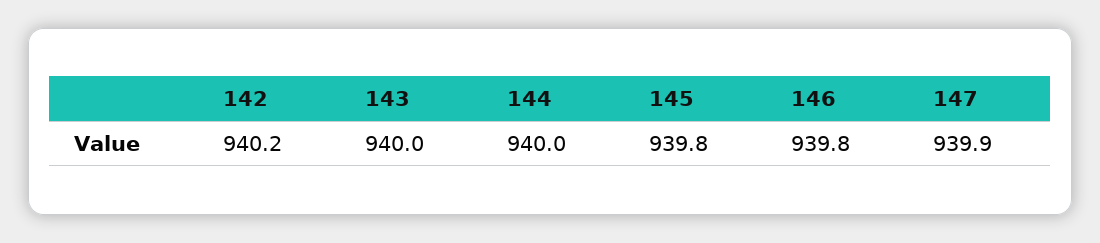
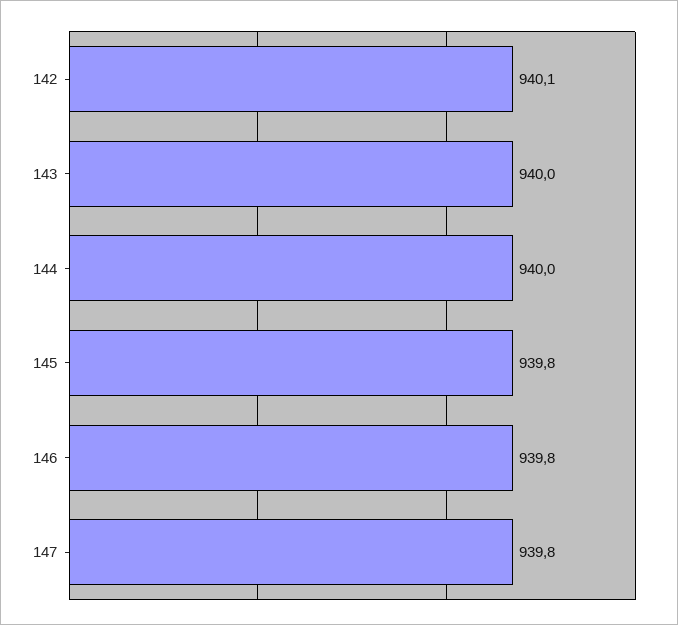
142: 940.2 -> 940.1
147: 939.9 -> 939.8

